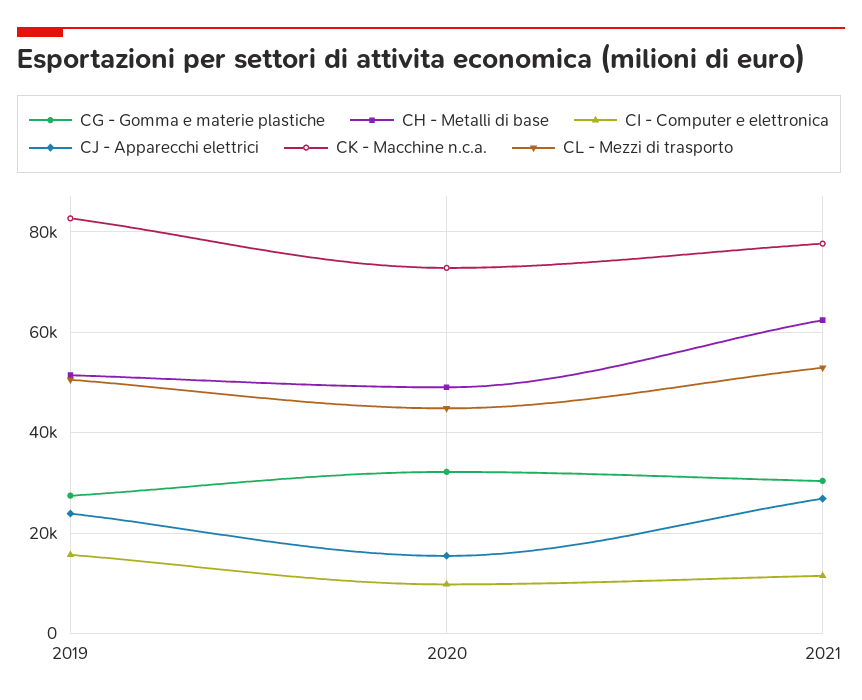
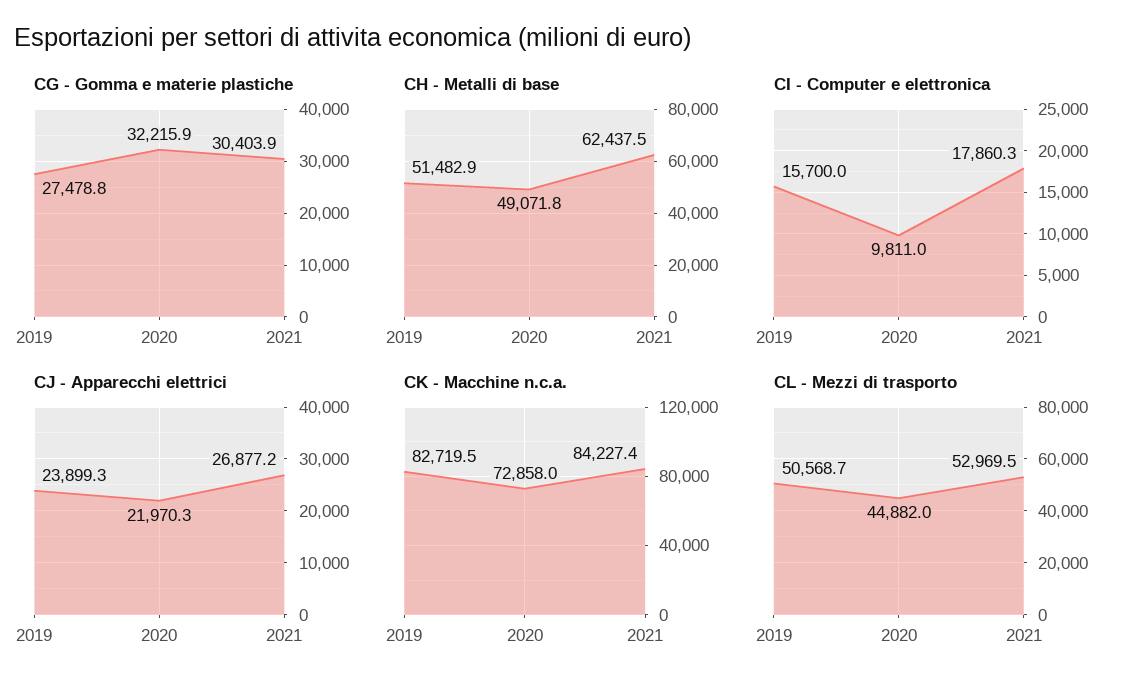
CJ - Apparecchi elettrici, 2020: 16000 -> 21970.3
CI - Computer e elettronica, 2021: 12000 -> 17860.3
CK - Macchine n.c.a., 2021: 78000 -> 84227.4

